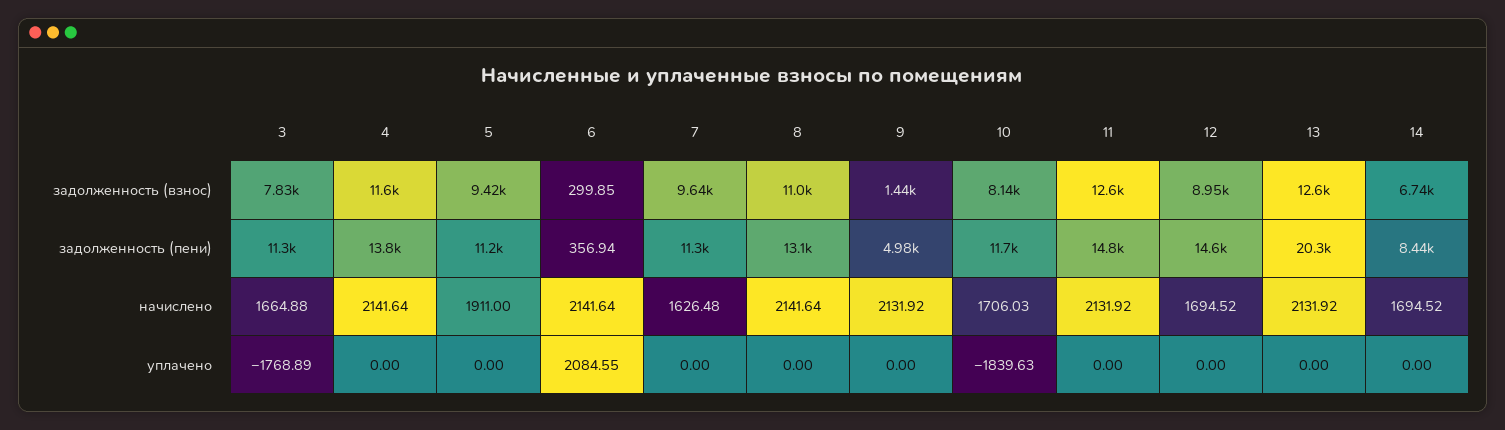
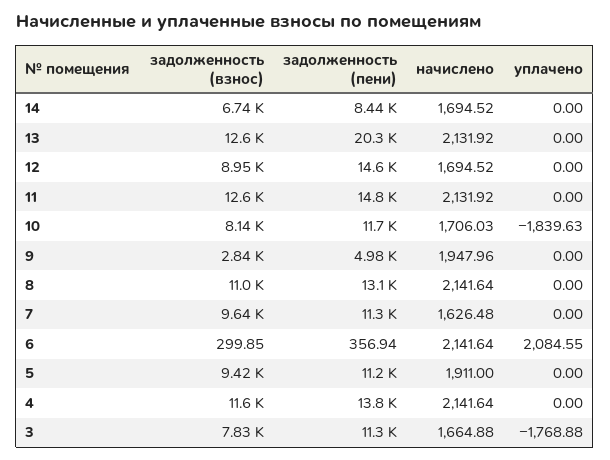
9, задолженность (взнос): 1440 -> 2840
9, начислено: 2131.92 -> 1947.96
3, уплачено: -1768.89 -> -1768.88

